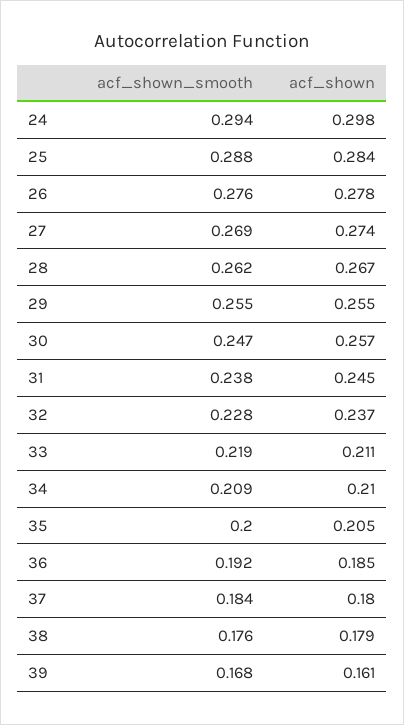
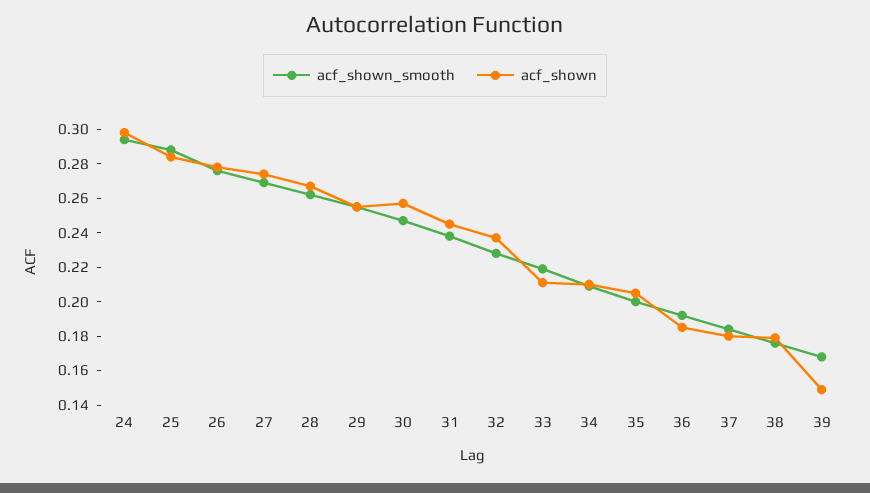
acf_shown, 39: 0.161 -> 0.15

